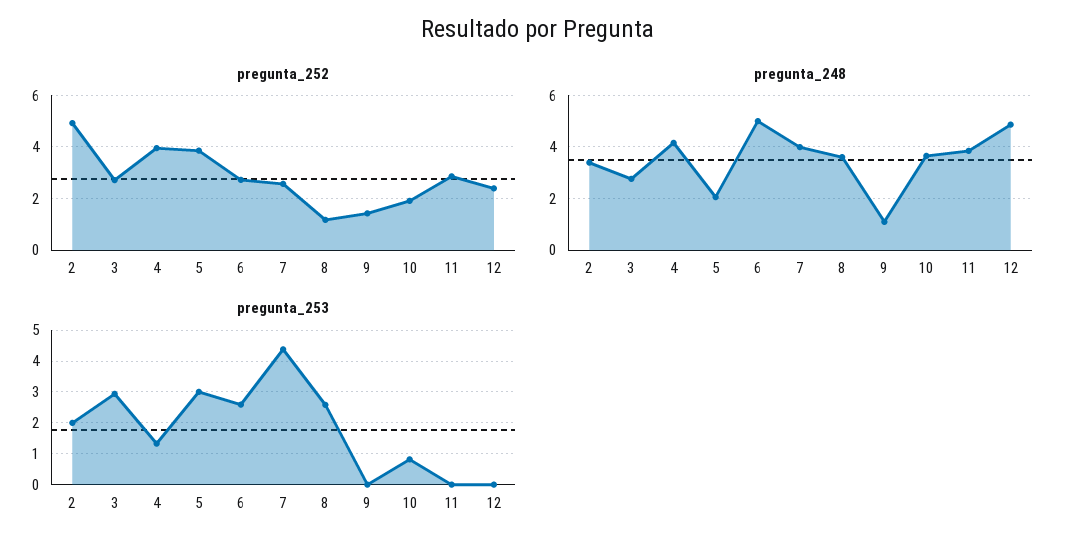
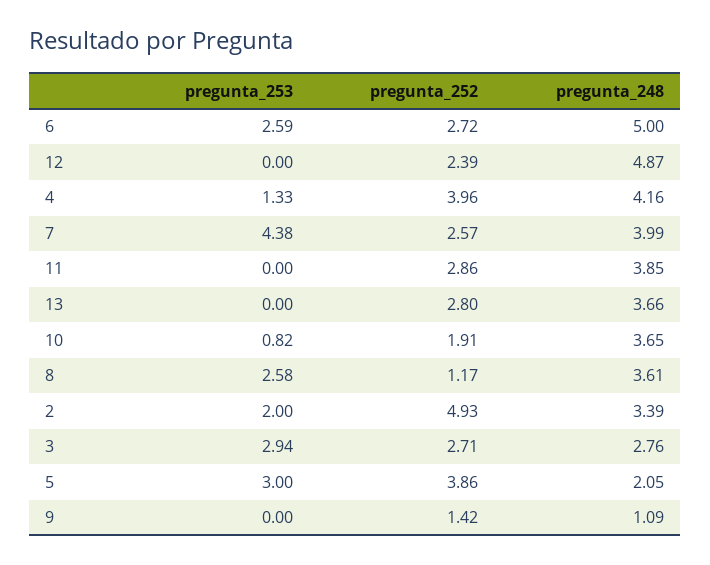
pregunta_253, 13: none -> 0
pregunta_252, 13: none -> 2.8
pregunta_248, 13: none -> 3.66

